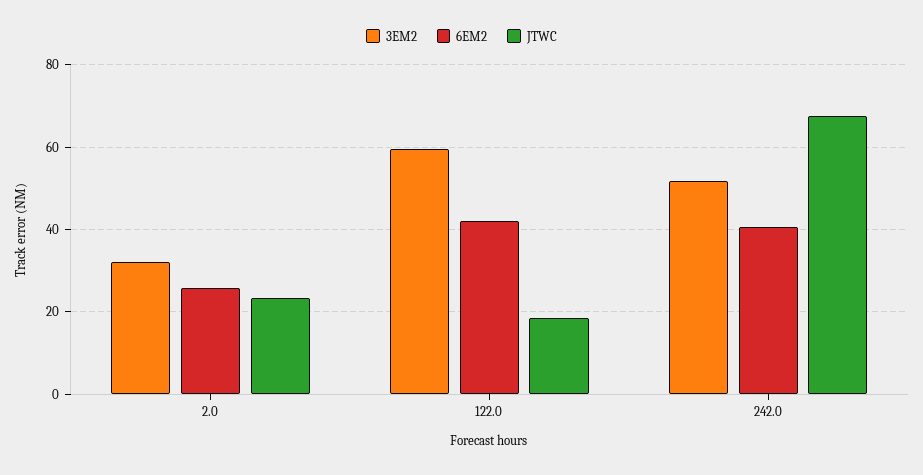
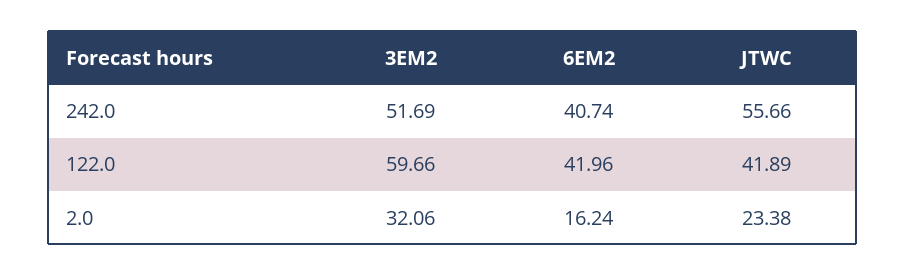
6EM2, 2.0: 26 -> 16.24
JTWC, 122.0: 18 -> 41.89
JTWC, 242.0: 68 -> 55.66

